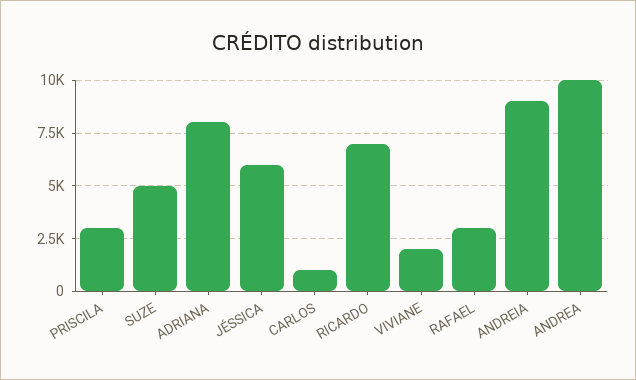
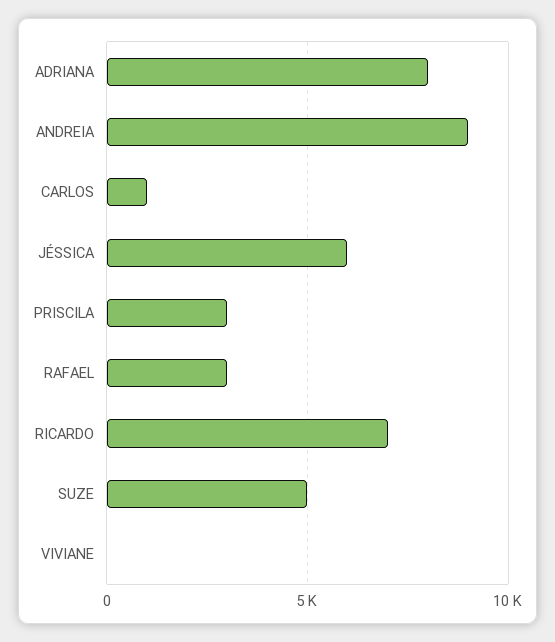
VIVIANE: 2000 -> 0
ANDREA: 10000 -> none

